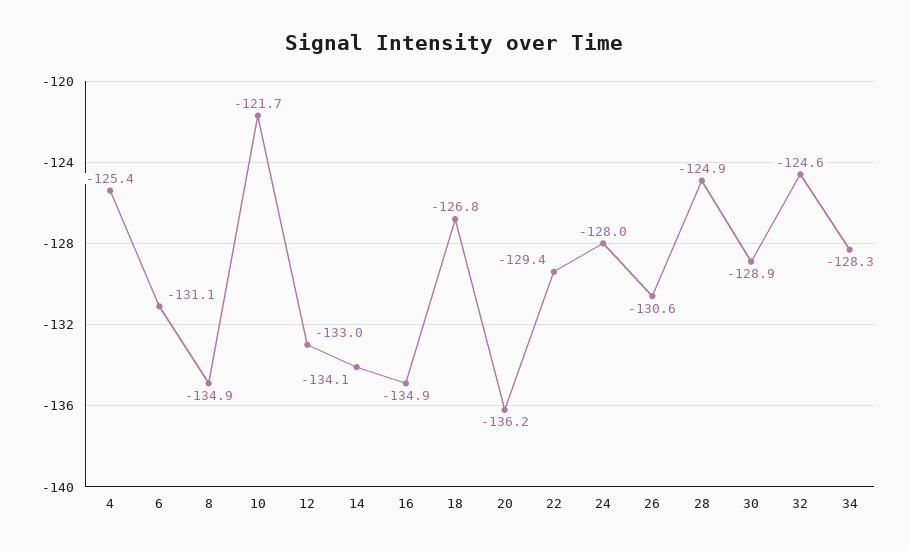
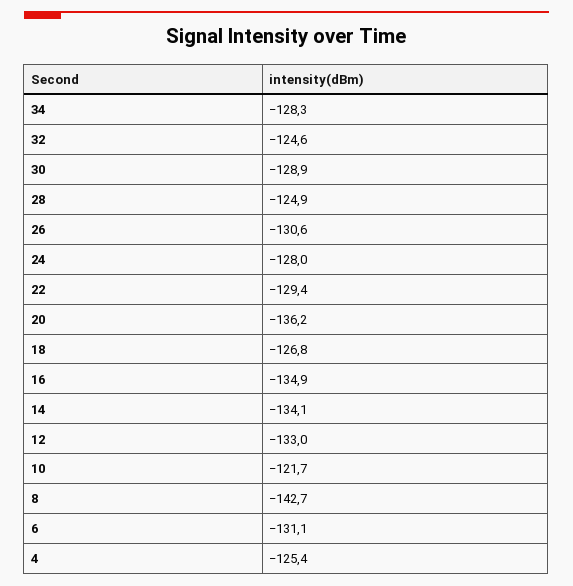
8: -134.9 -> -142.7

